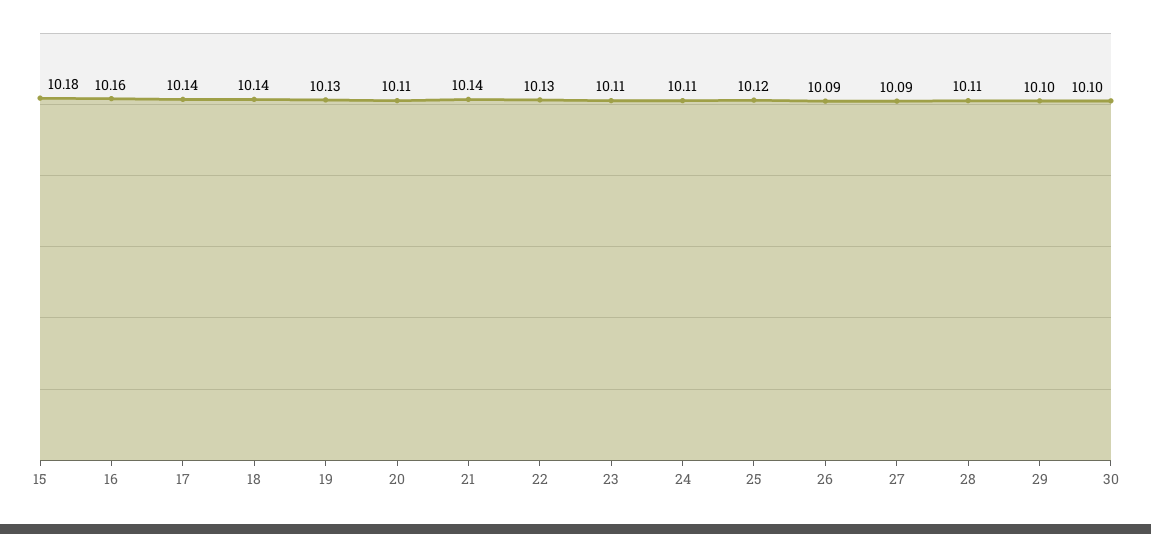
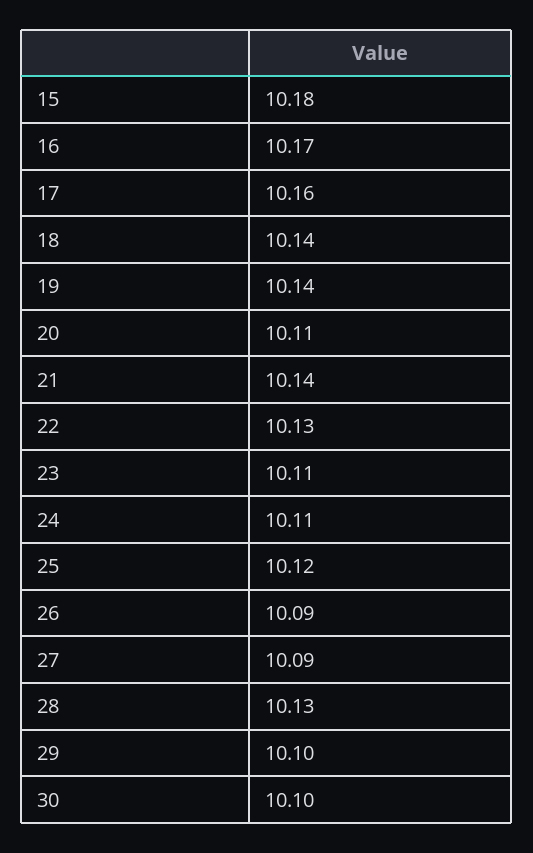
16: 10.16 -> 10.17
17: 10.14 -> 10.16
19: 10.13 -> 10.14
28: 10.11 -> 10.13

